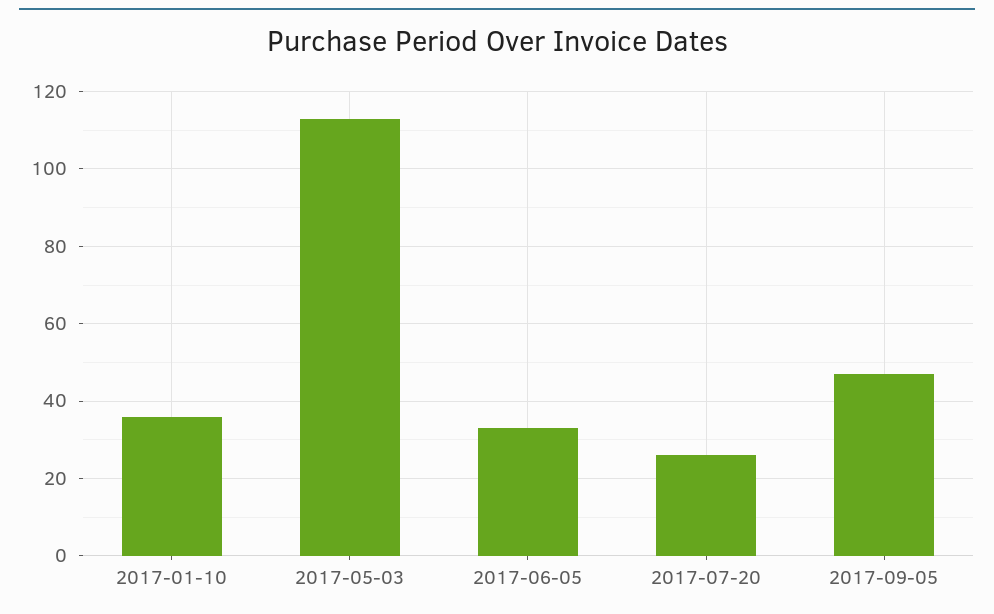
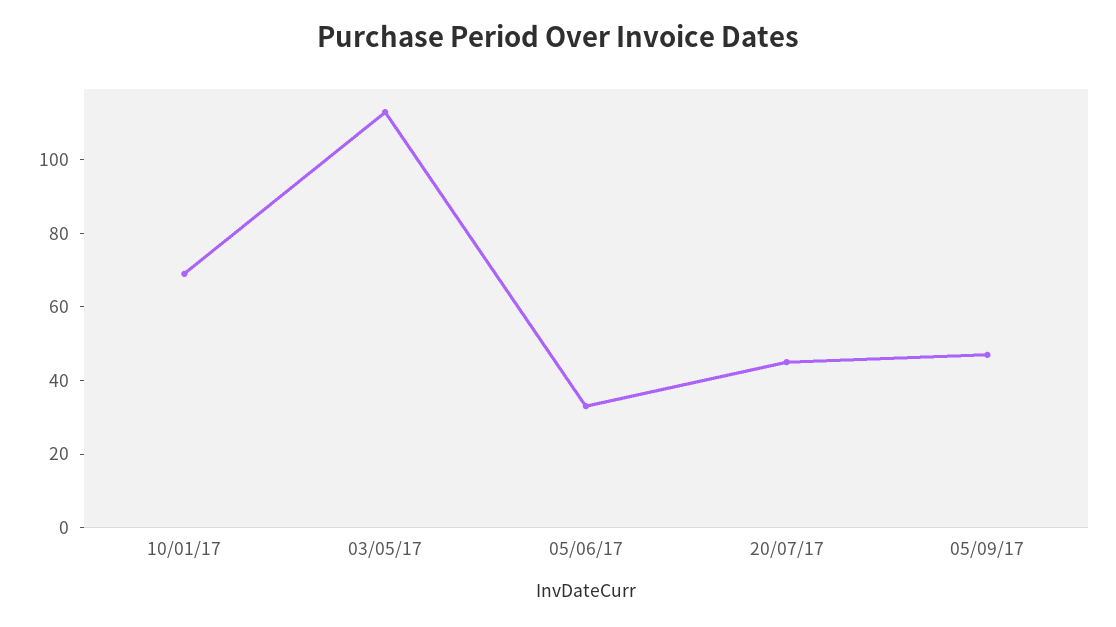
2017-01-10: 35 -> 70
2017-07-20: 25 -> 45

